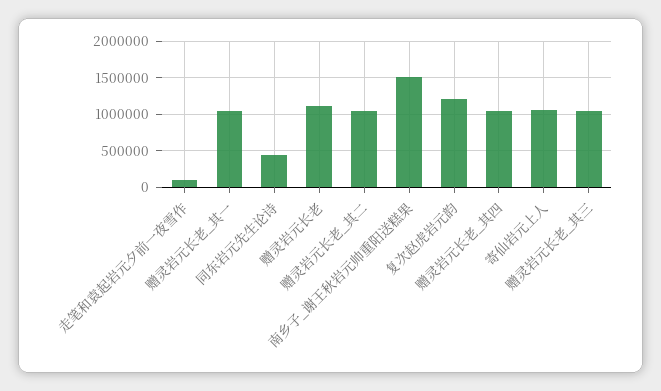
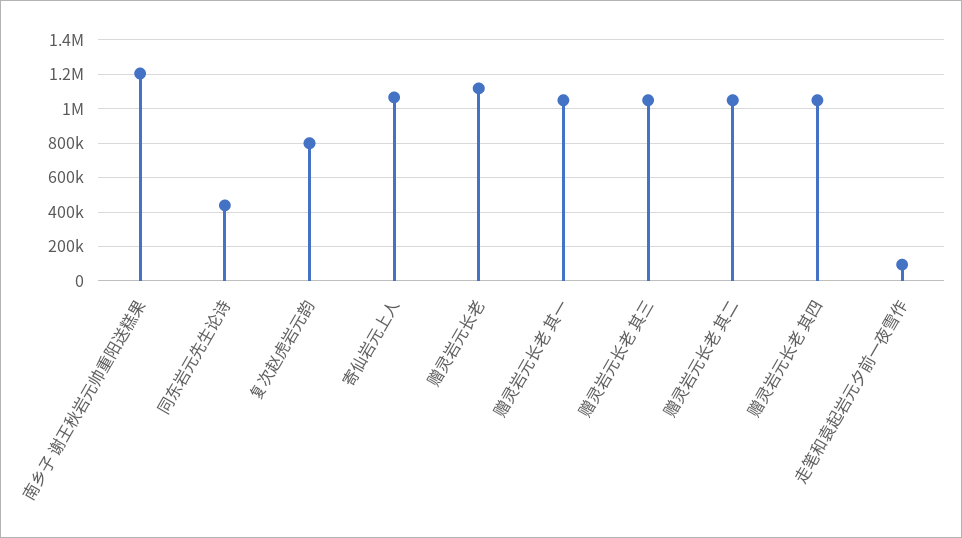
南乡子_谢王秋岩元帅重阳送糕果: 1500000 -> 1200000
复次赵虎岩元韵: 1200000 -> 800000

